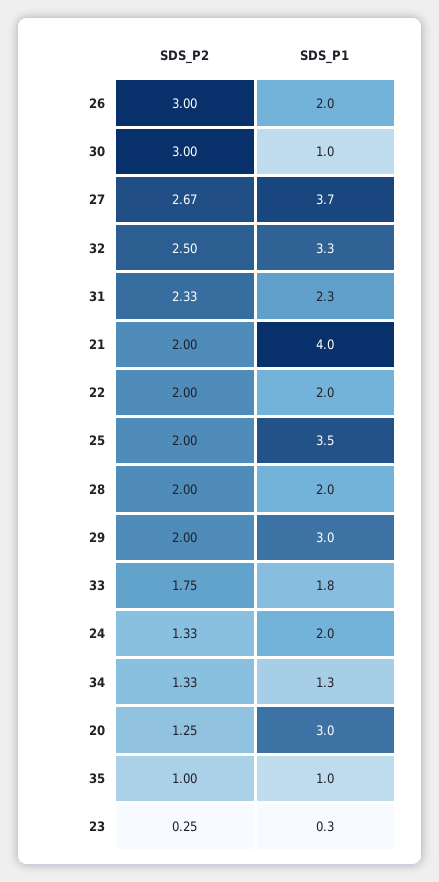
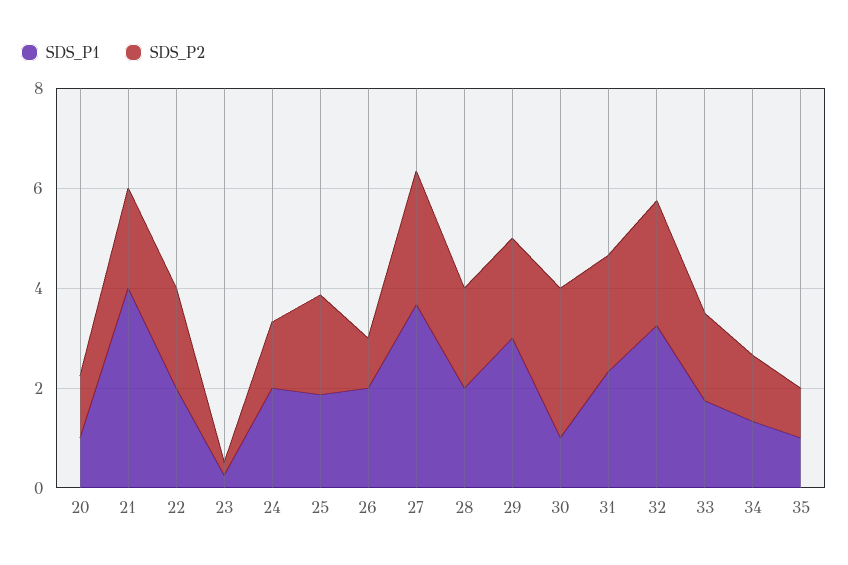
SDS_P2, 26: 3 -> 1
SDS_P1, 25: 3.5 -> 2
SDS_P1, 20: 3 -> 1

